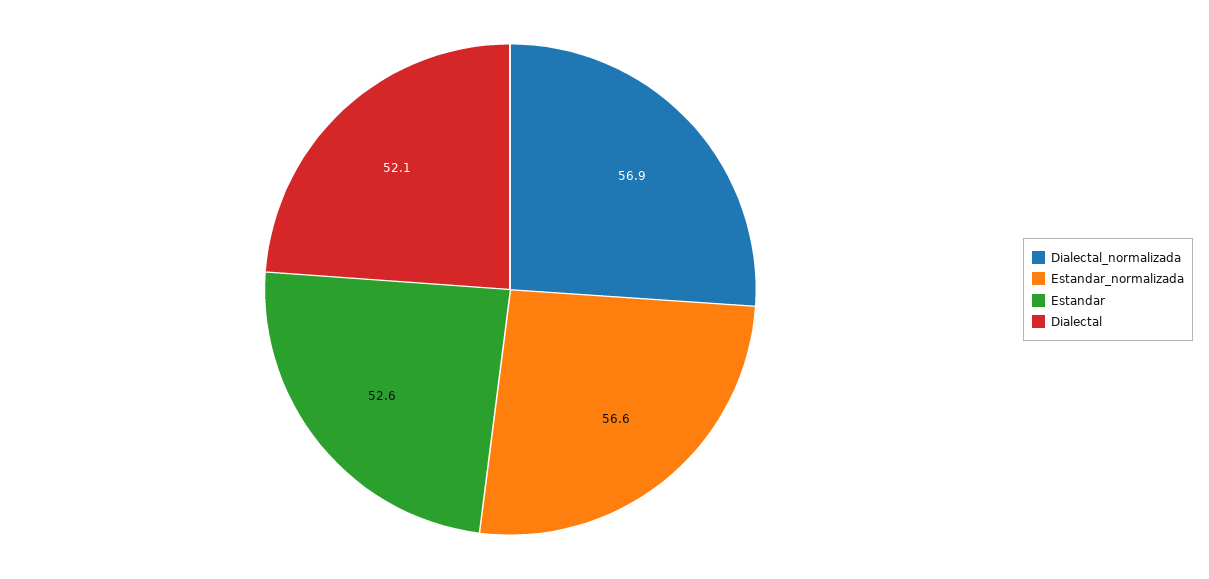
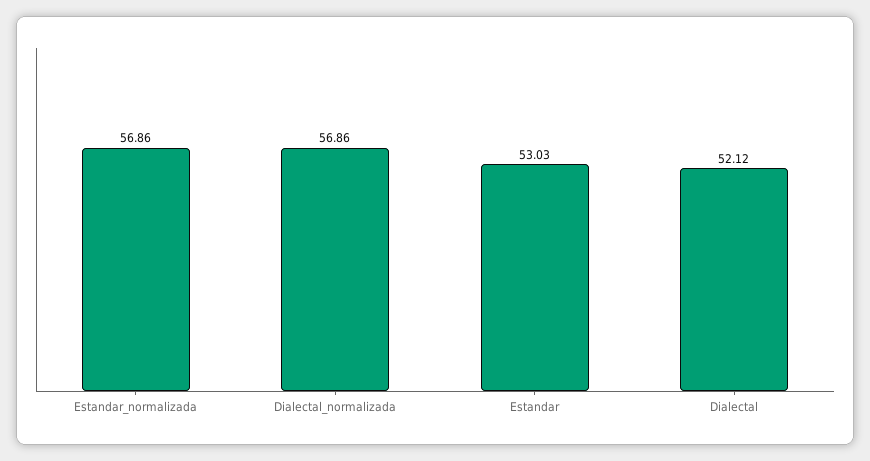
Estandar_normalizada: 56.6 -> 56.86
Estandar: 52.6 -> 53.03

